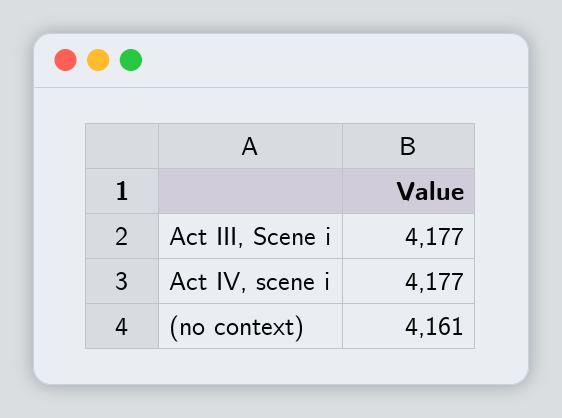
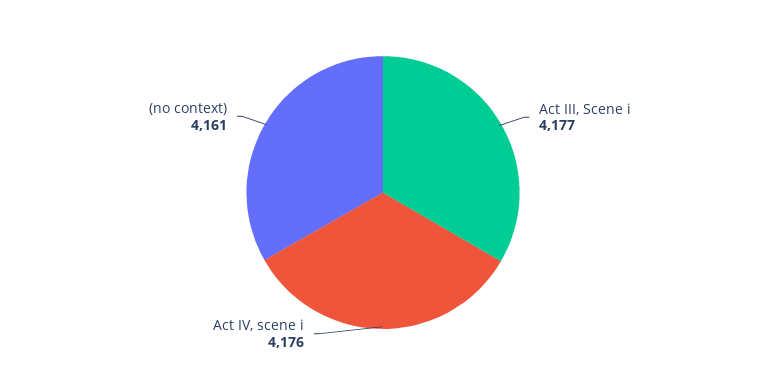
Act IV, scene i: 4177 -> 4176

